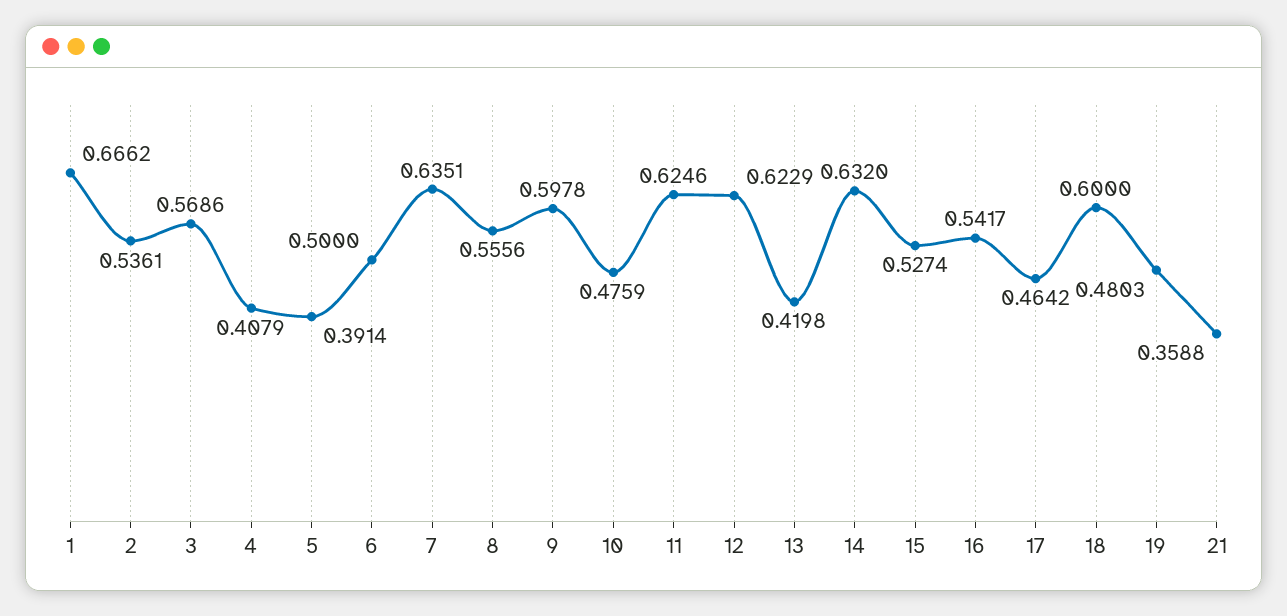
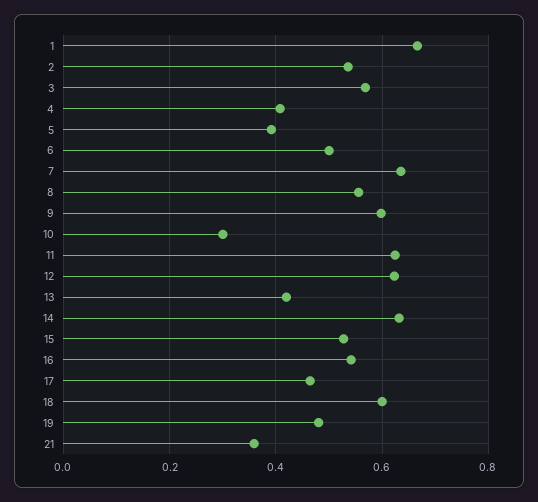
10: 0.4759 -> 0.3

